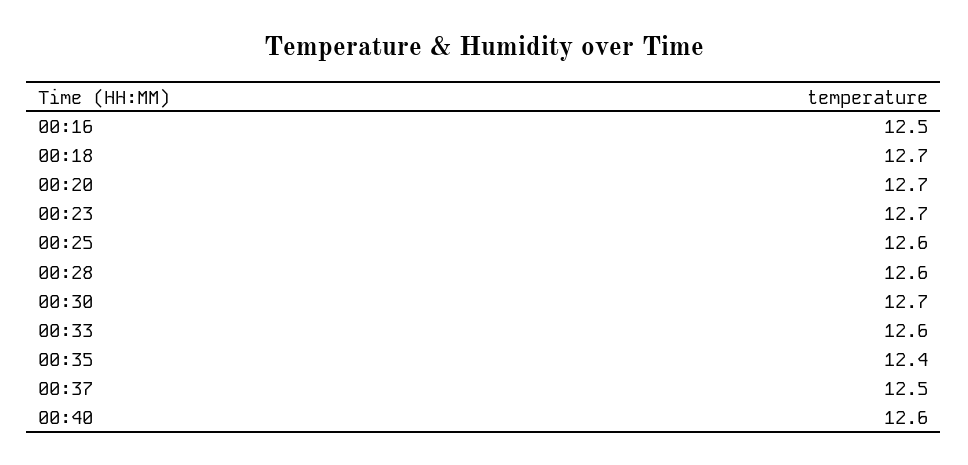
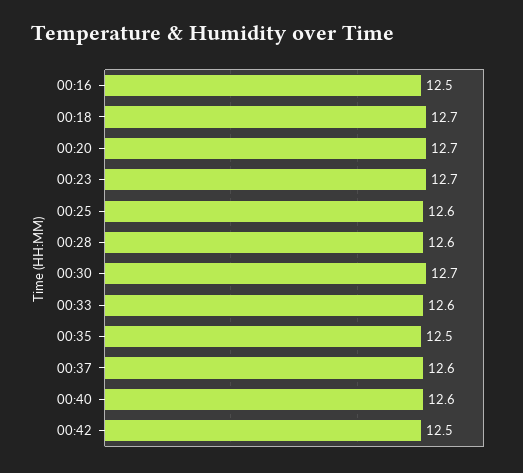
00:35: 12.4 -> 12.5
00:37: 12.5 -> 12.6
00:42: none -> 12.5

